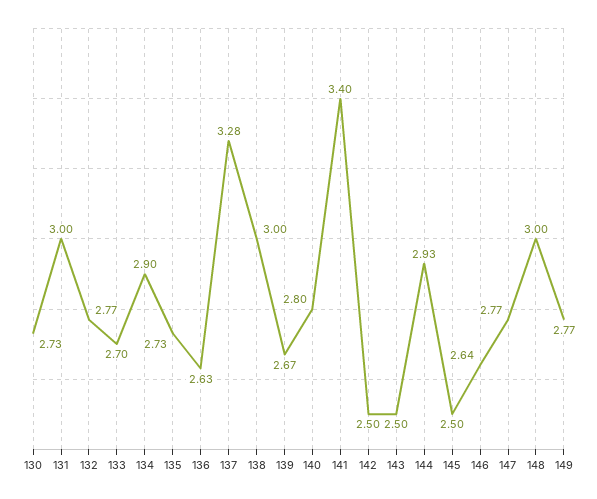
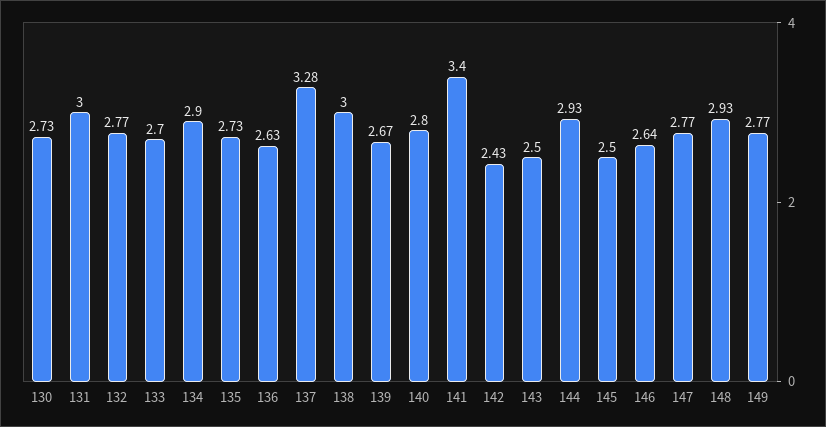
142: 2.5 -> 2.43
148: 3 -> 2.93

